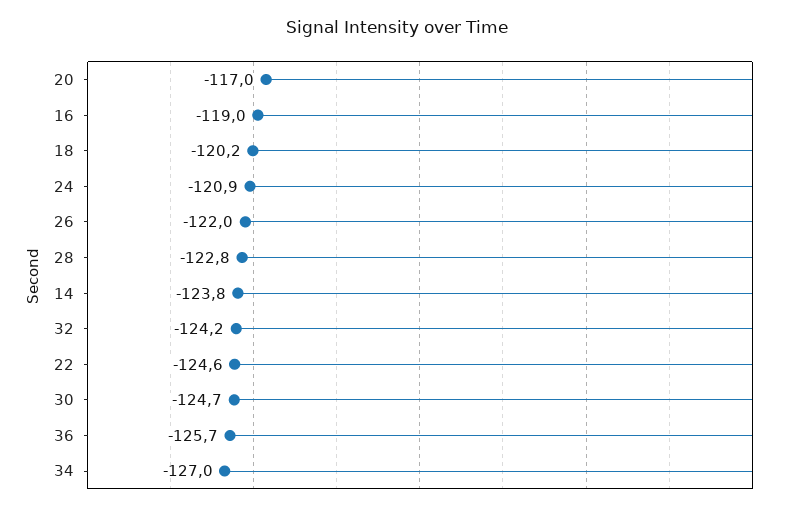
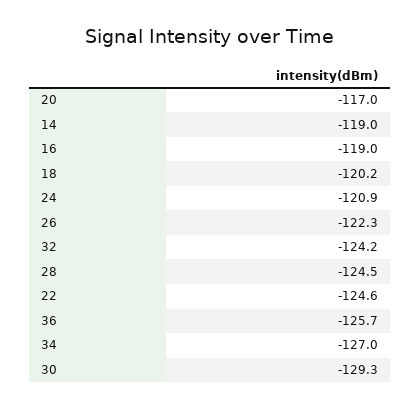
26: -122 -> -122.3
28: -122.8 -> -124.5
14: -123.8 -> -119
30: -124.7 -> -129.3

